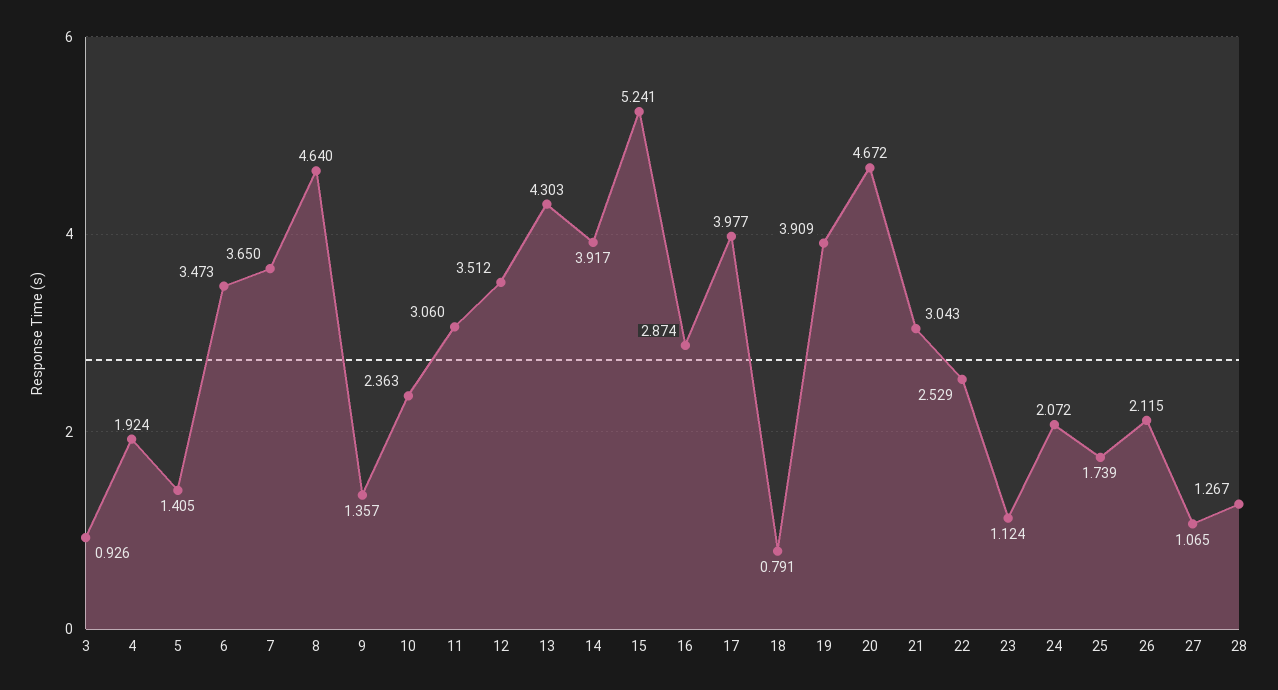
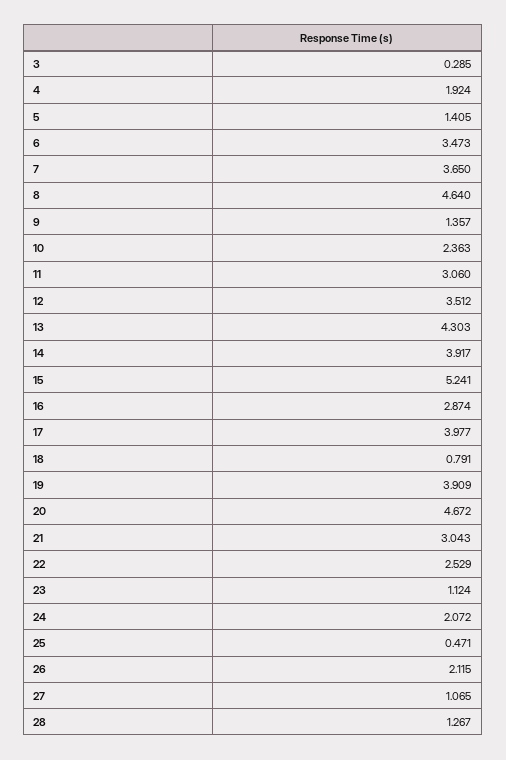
3: 0.926 -> 0.285
25: 1.739 -> 0.471

